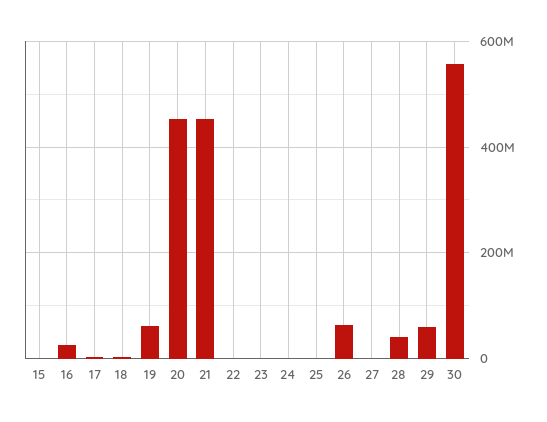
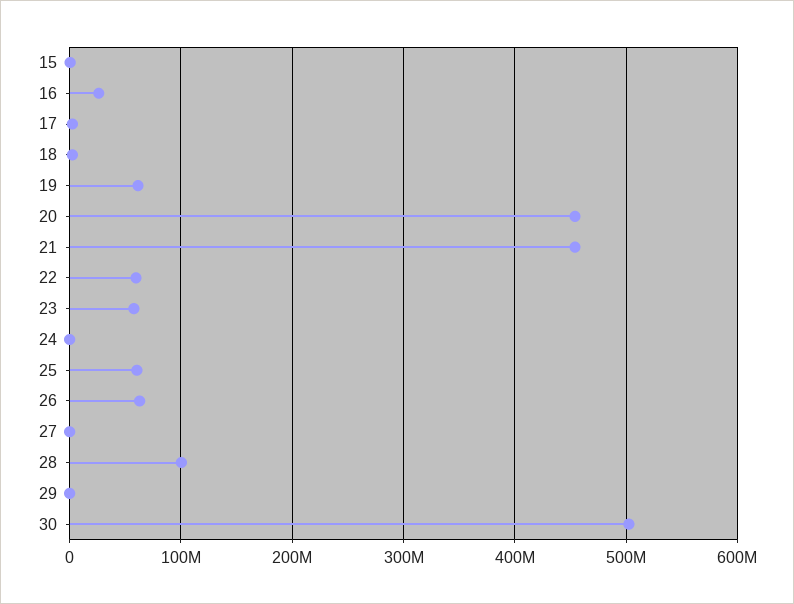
22: 0 -> 60000000
23: 0 -> 60000000
25: 0 -> 60000000
28: 40000000 -> 100000000
29: 60000000 -> 0
30: 560000000 -> 500000000

